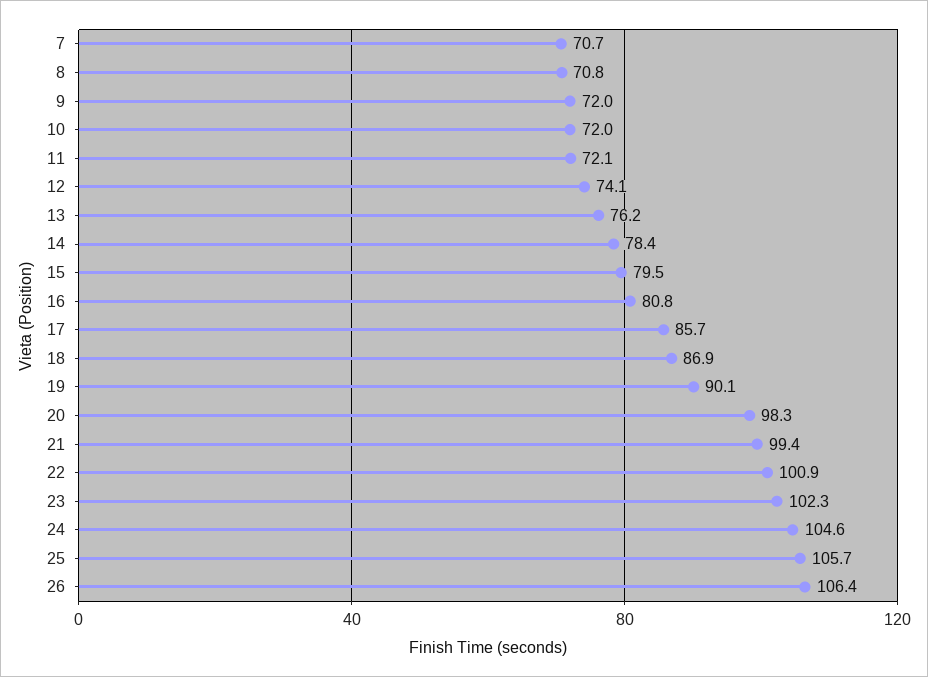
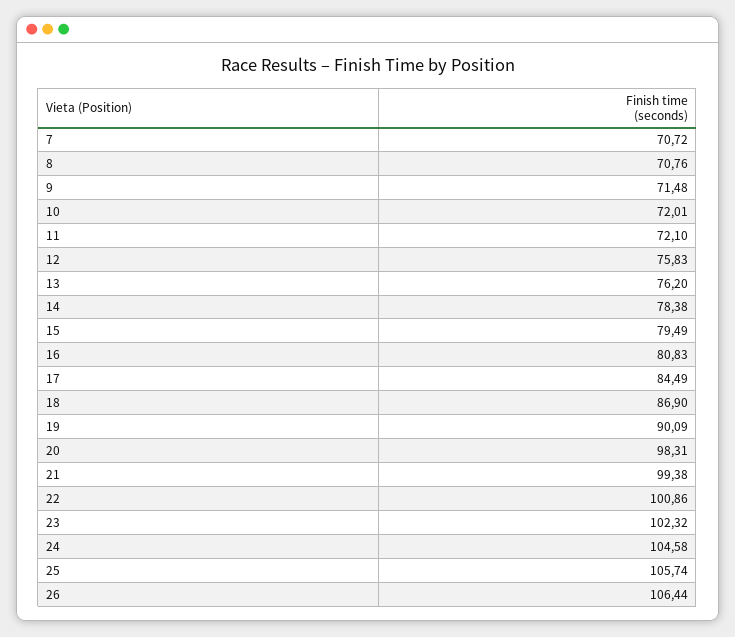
9: 72 -> 71.48
12: 74.1 -> 75.83
17: 85.7 -> 84.49

